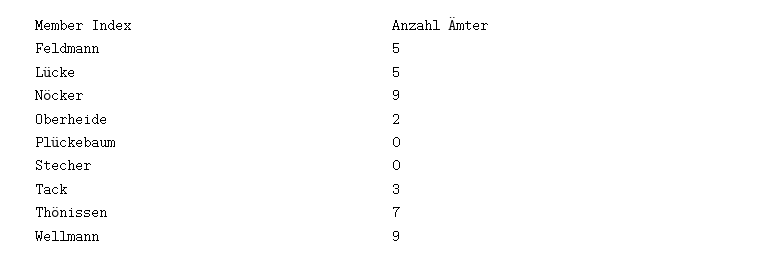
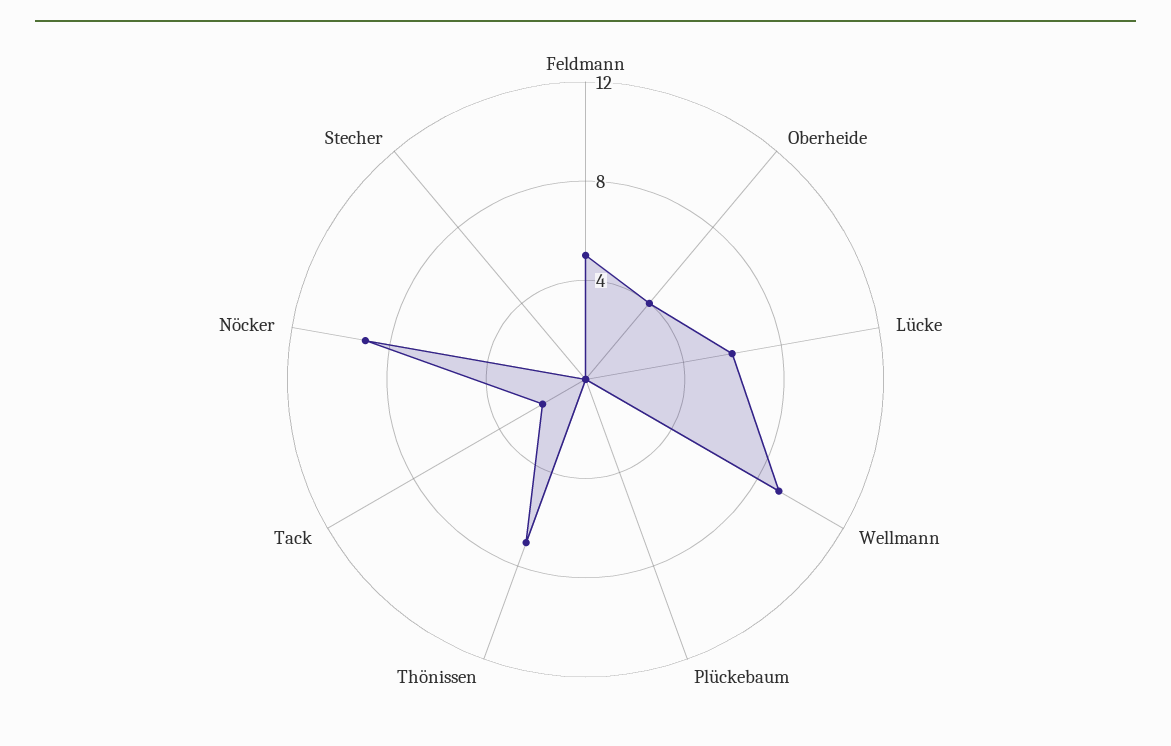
Lücke: 5 -> 6
Oberheide: 2 -> 4
Tack: 3 -> 2

